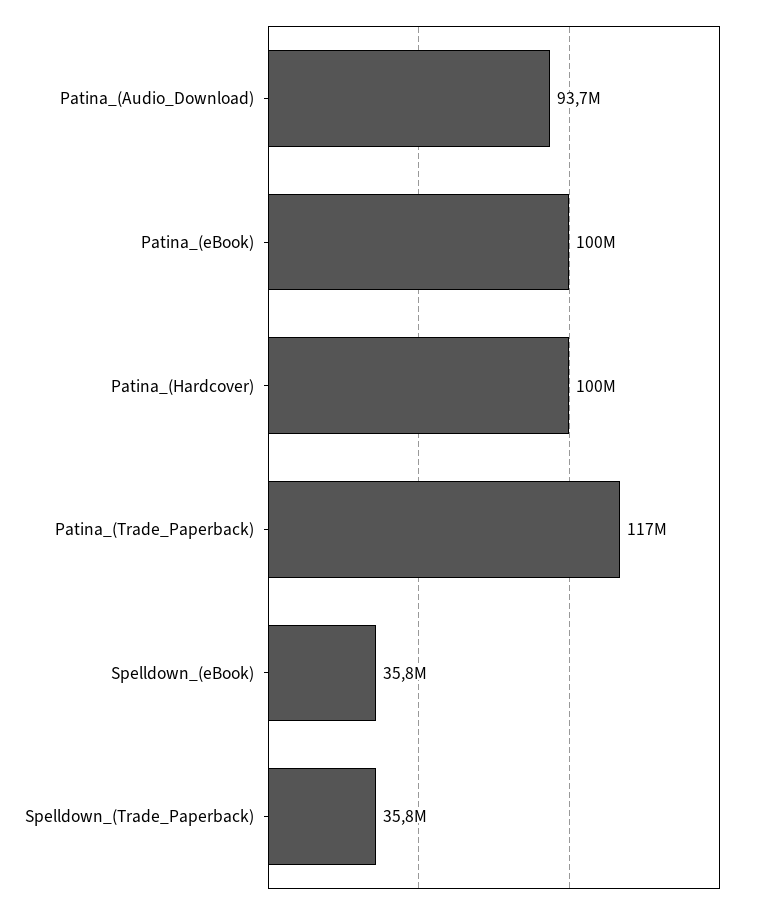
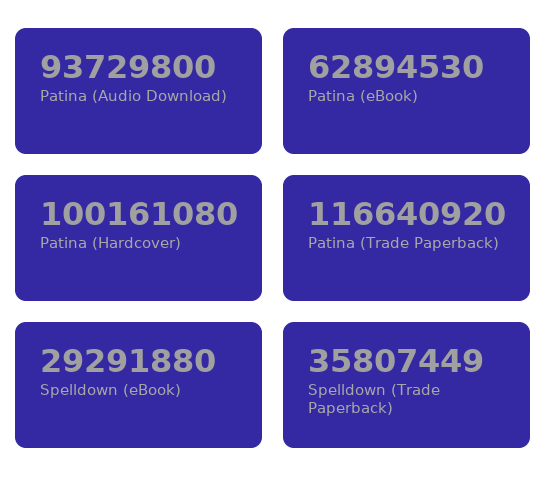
Patina_(eBook): 100000000 -> 62894530
Spelldown_(eBook): 35800000 -> 29291880

